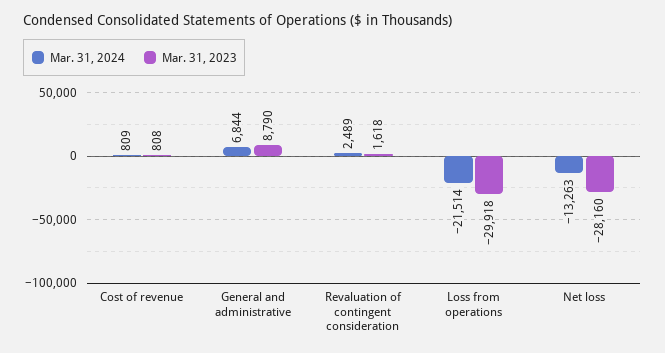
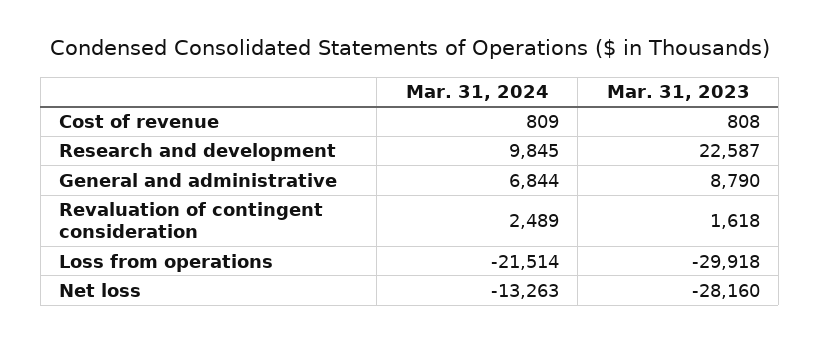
Mar. 31, 2024, Research and development: none -> 9845
Mar. 31, 2023, Research and development: none -> 22587

